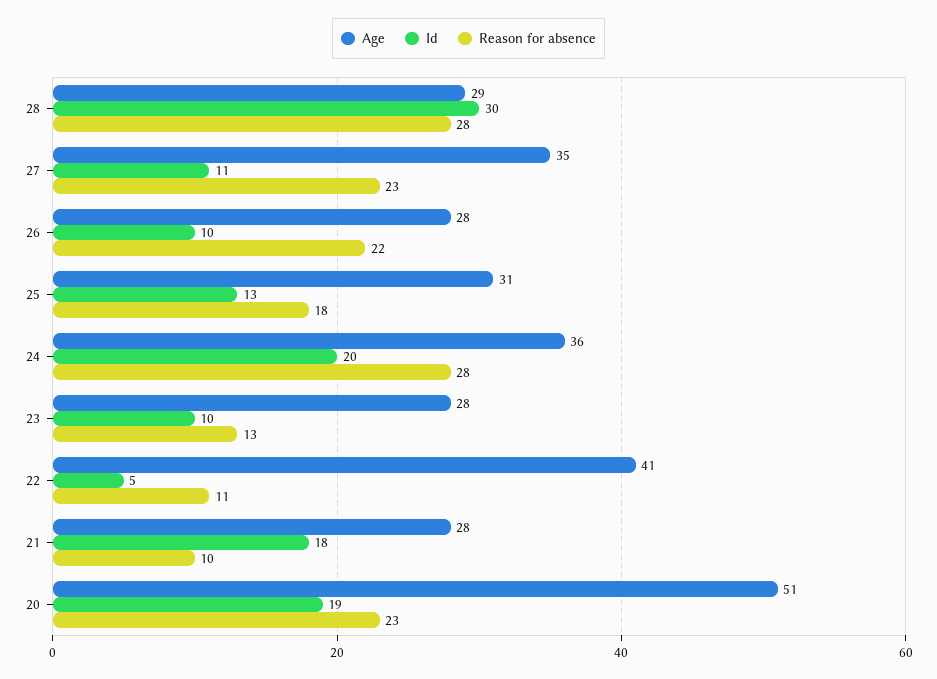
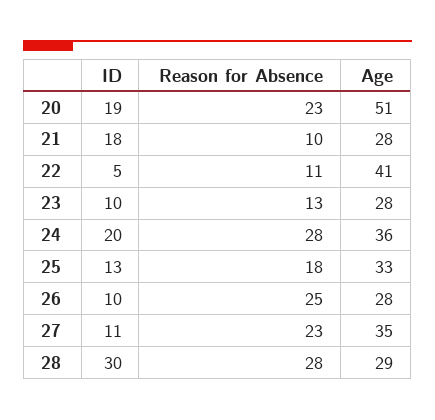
Reason for absence, 26: 22 -> 25
Age, 25: 31 -> 33

